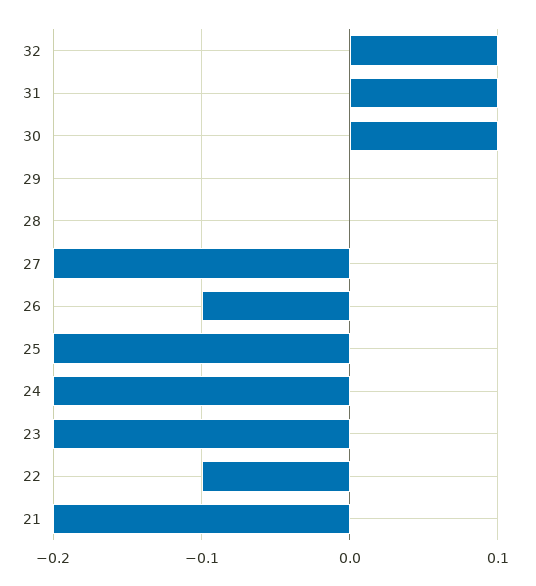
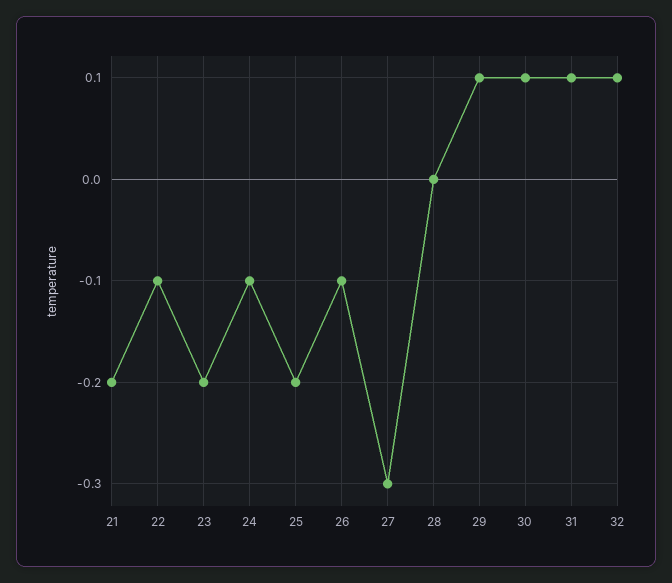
29: 0 -> 0.1
27: -0.2 -> -0.3
24: -0.2 -> -0.1

